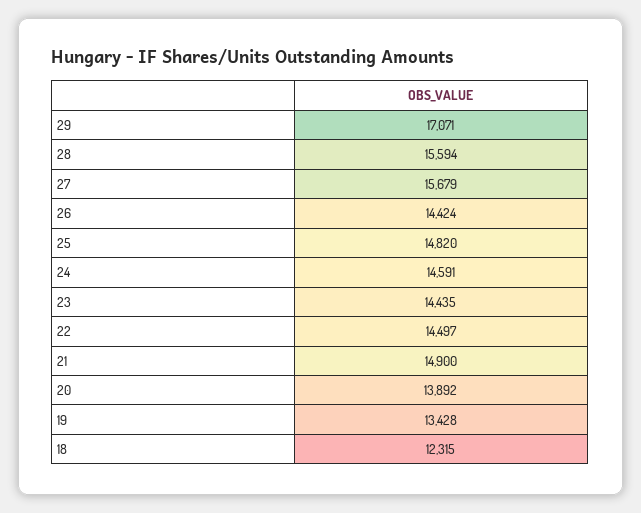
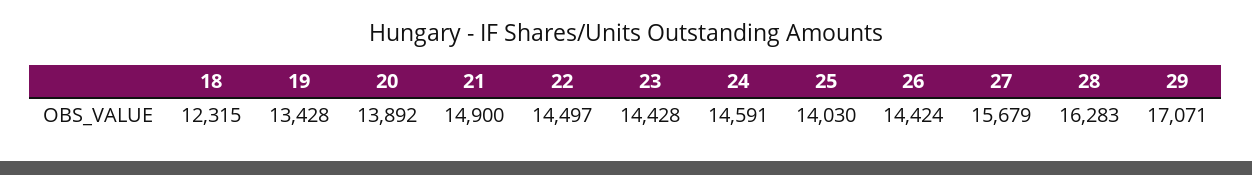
28: 15594 -> 16283
25: 14820 -> 14030
23: 14435 -> 14428

